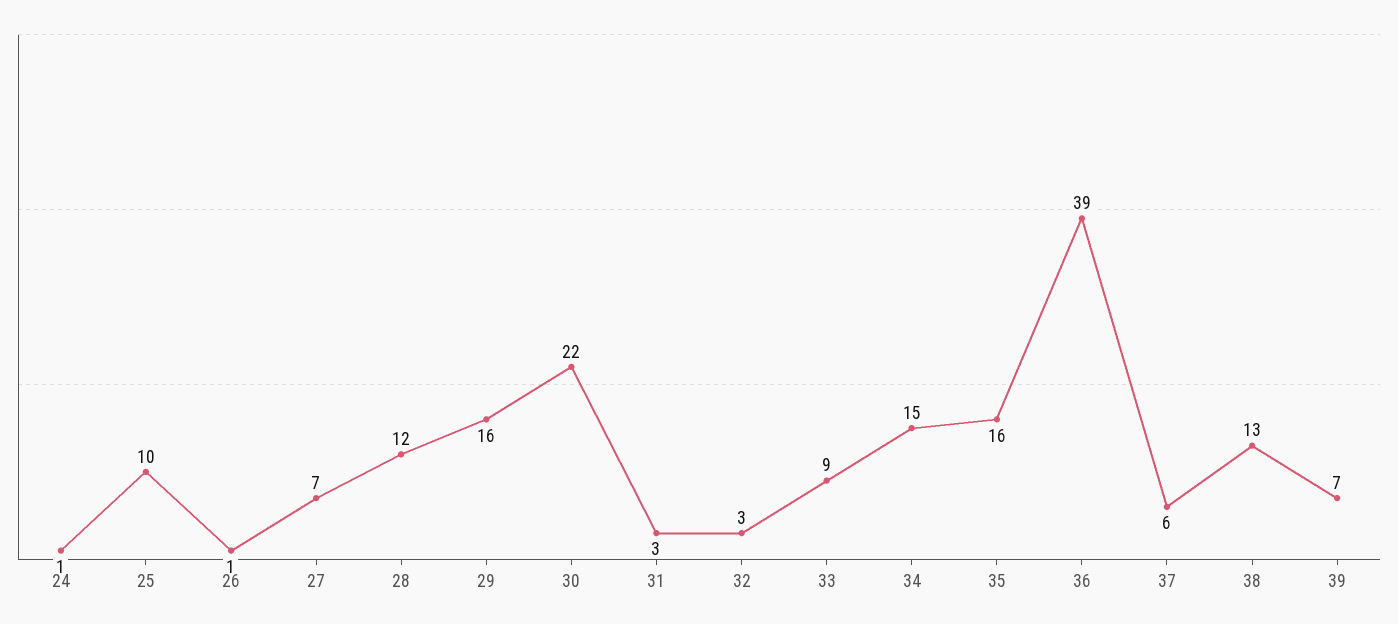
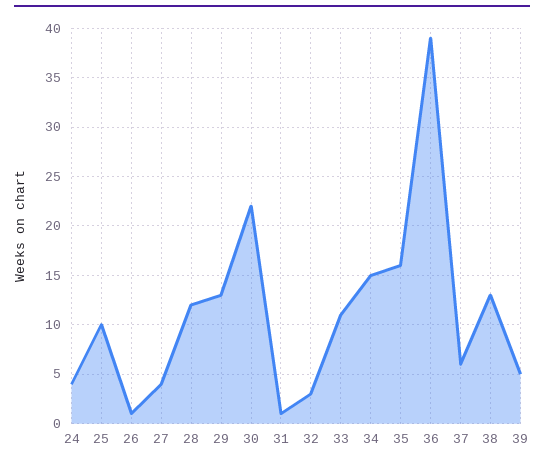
24: 1 -> 4
27: 7 -> 4
29: 16 -> 13
31: 3 -> 1
33: 9 -> 11
39: 7 -> 5

